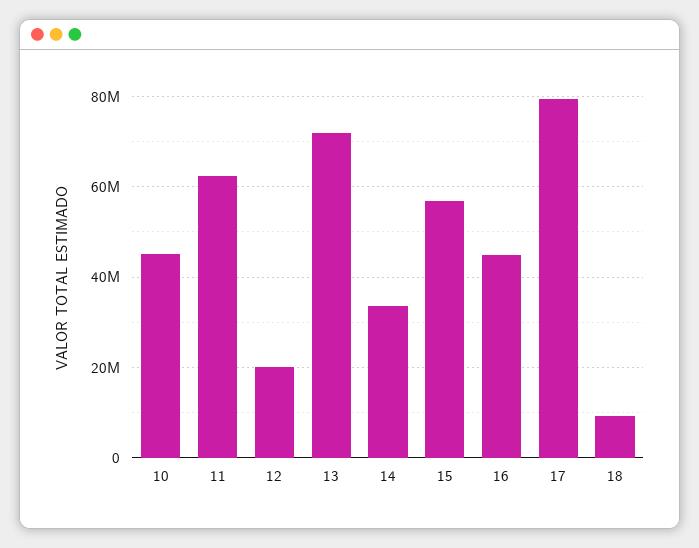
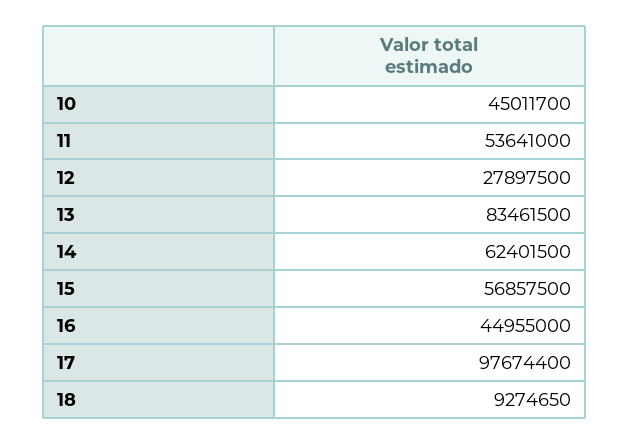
11: 62000000 -> 53641000
12: 20000000 -> 27897500
13: 72000000 -> 83461500
14: 34000000 -> 62401500
17: 80000000 -> 97674400

